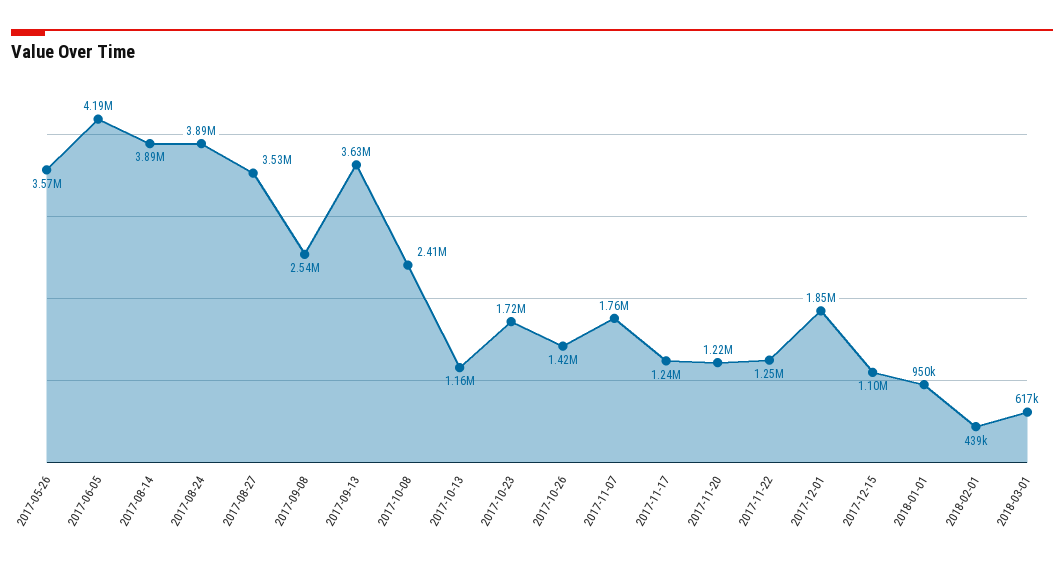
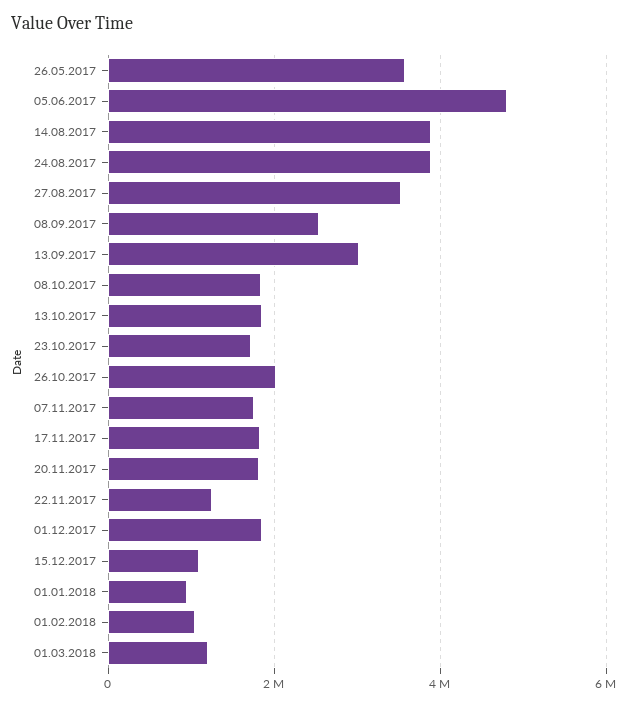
2017-06-05: 4190000 -> 4800000
2017-09-13: 3630000 -> 3000000
2017-10-08: 2410000 -> 1800000
2017-10-13: 1160000 -> 1800000
2017-10-26: 1420000 -> 2000000
2017-11-17: 1240000 -> 1800000
2017-11-20: 1220000 -> 1800000
2018-02-01: 439000 -> 1000000
2018-03-01: 617000 -> 1200000

